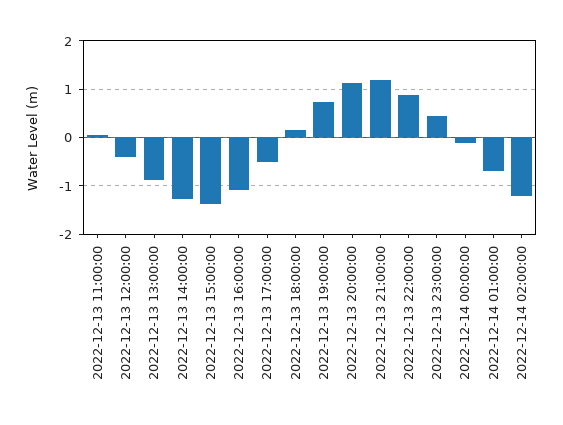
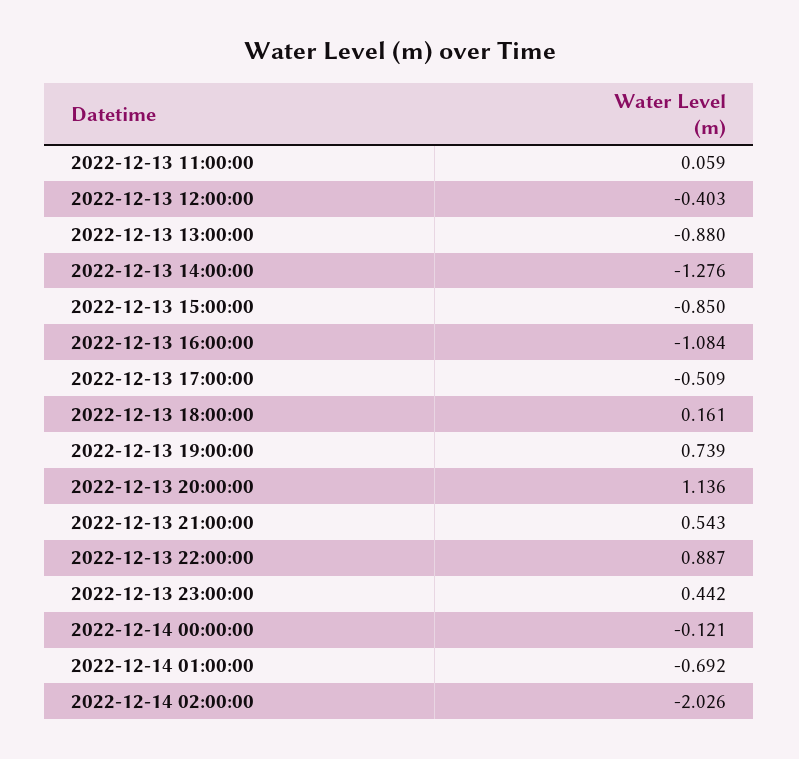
2022-12-13 15:00:00: -1.4 -> -0.85
2022-12-13 21:00:00: 1.2 -> 0.543
2022-12-14 02:00:00: -1.2 -> -2.026

